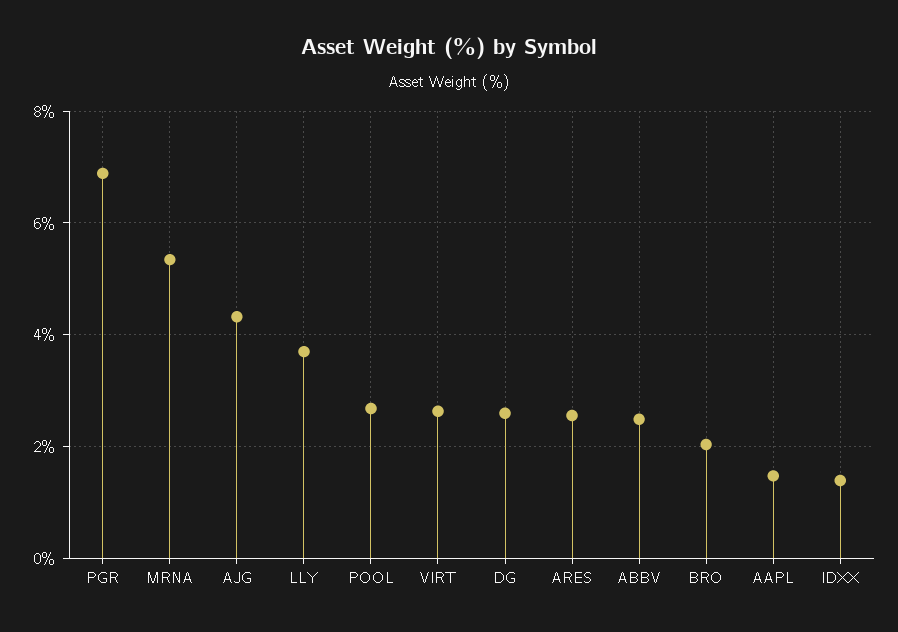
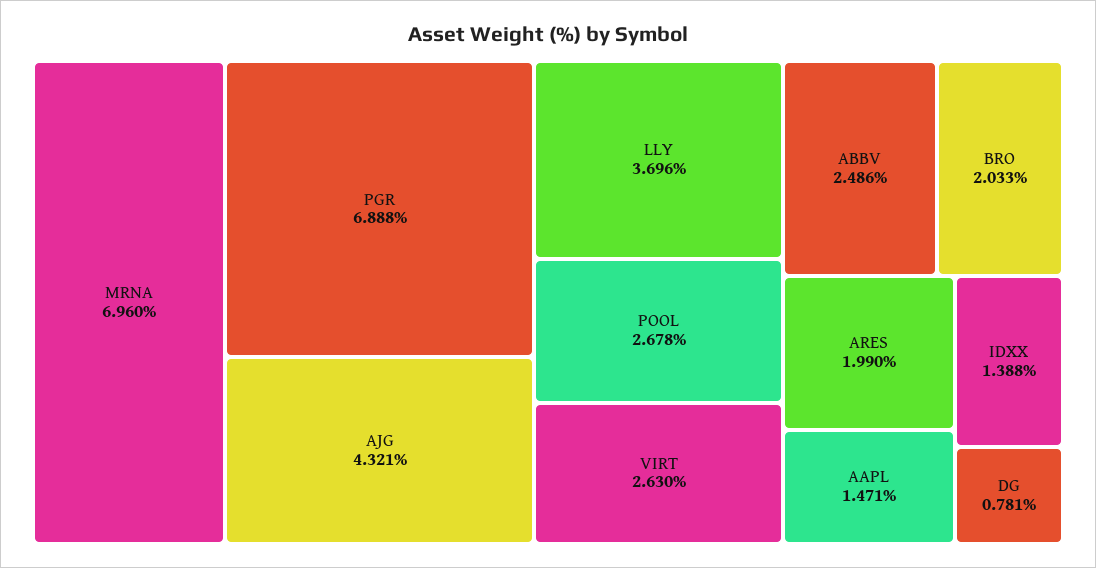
MRNA: 5.4 -> 6.96
DG: 2.6 -> 0.781
ARES: 2.6 -> 1.99

